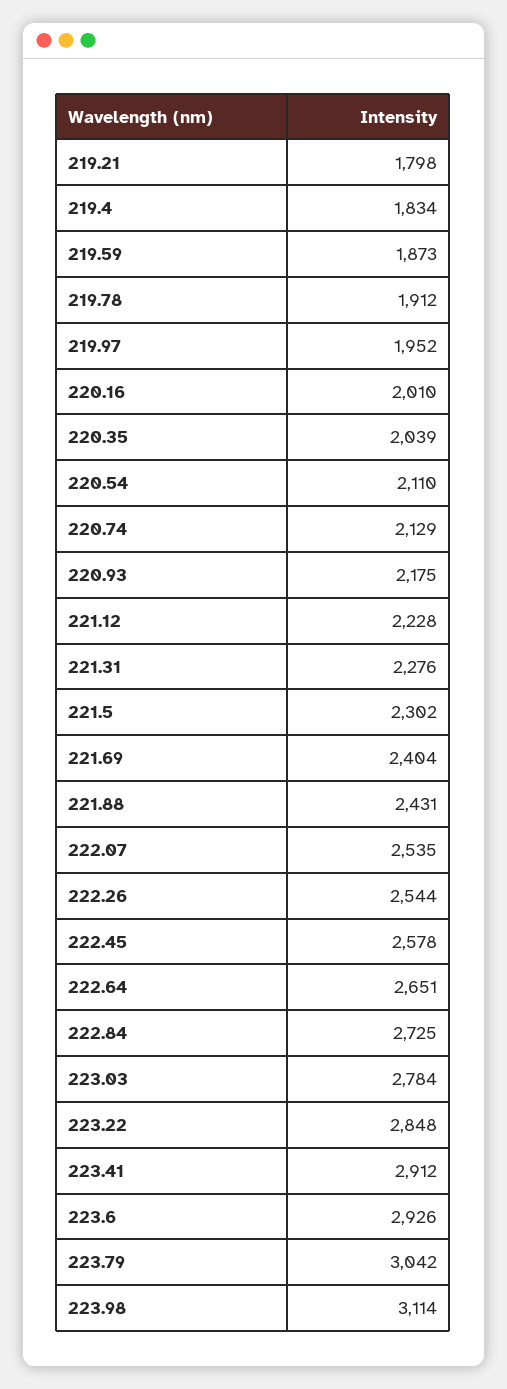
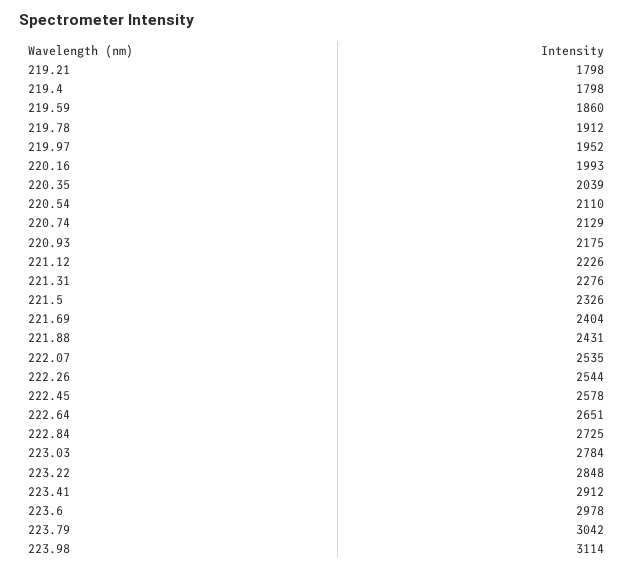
219.4: 1834 -> 1798
219.59: 1873 -> 1860
220.16: 2010 -> 1993
221.12: 2228 -> 2226
221.5: 2302 -> 2326
223.6: 2926 -> 2978

